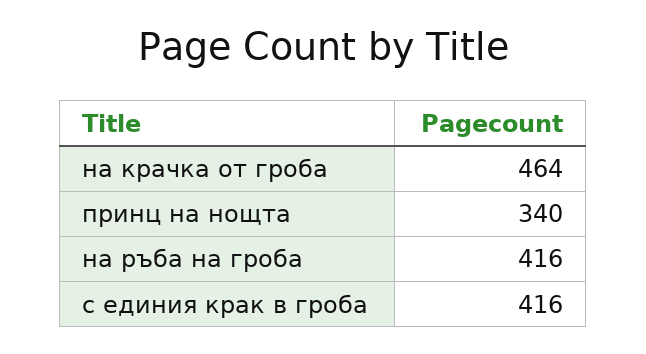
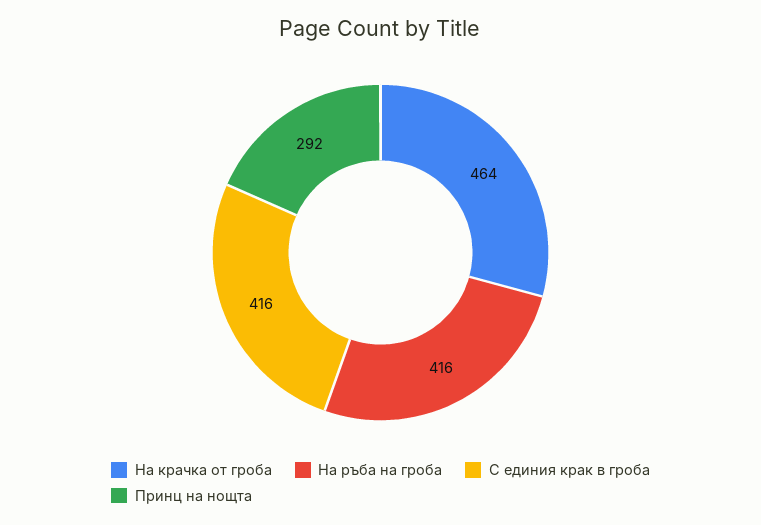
принц на нощта: 340 -> 292

